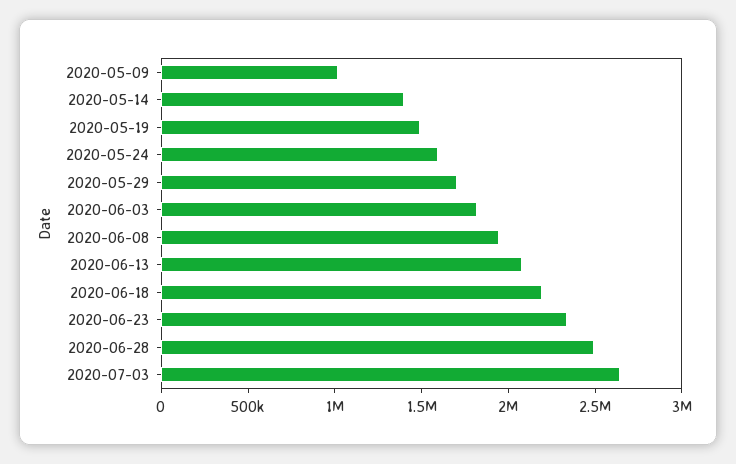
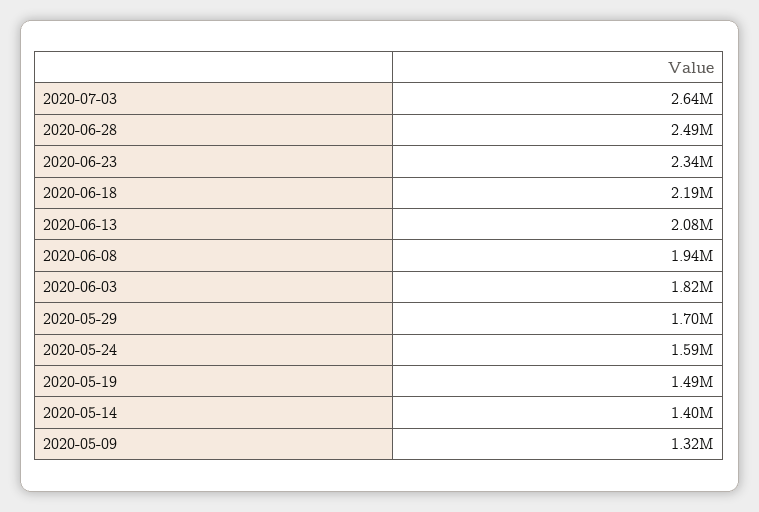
2020-05-09: 1000000 -> 1320000

